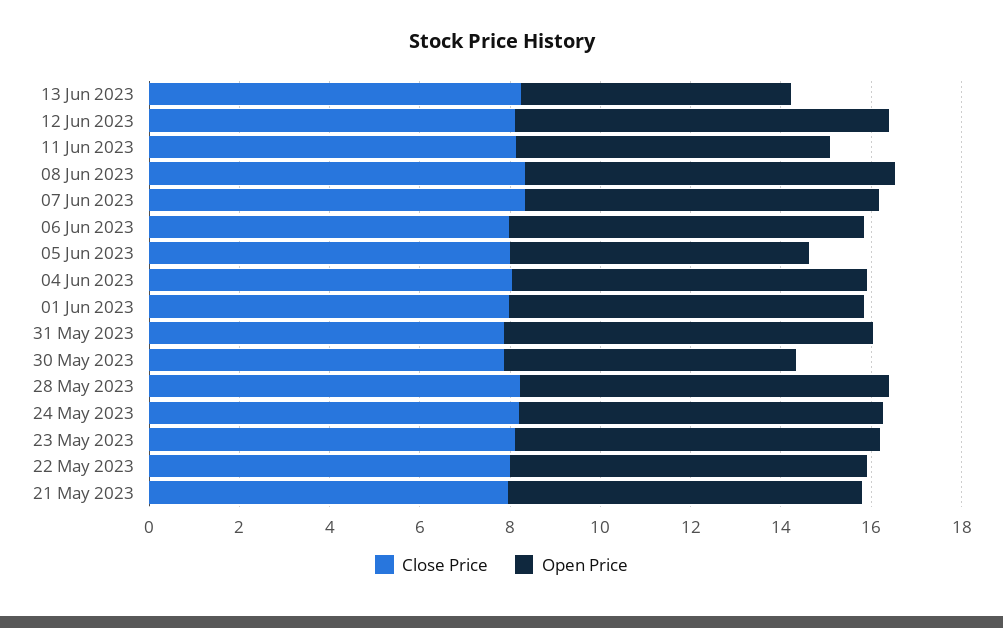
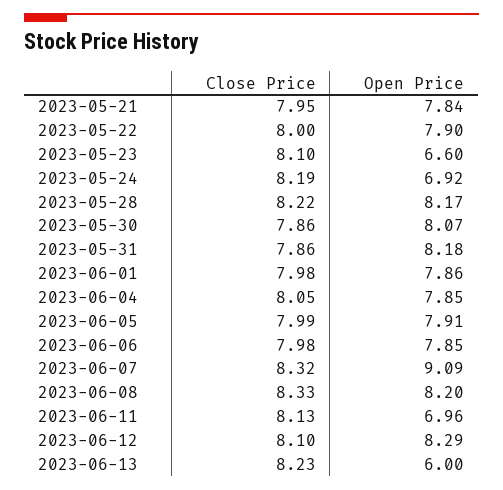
Open Price, 07 Jun 2023: 8 -> 9.09
Open Price, 05 Jun 2023: 6.5 -> 7.91
Open Price, 30 May 2023: 6.5 -> 8.07
Open Price, 24 May 2023: 8 -> 6.92
Open Price, 23 May 2023: 8 -> 6.6

